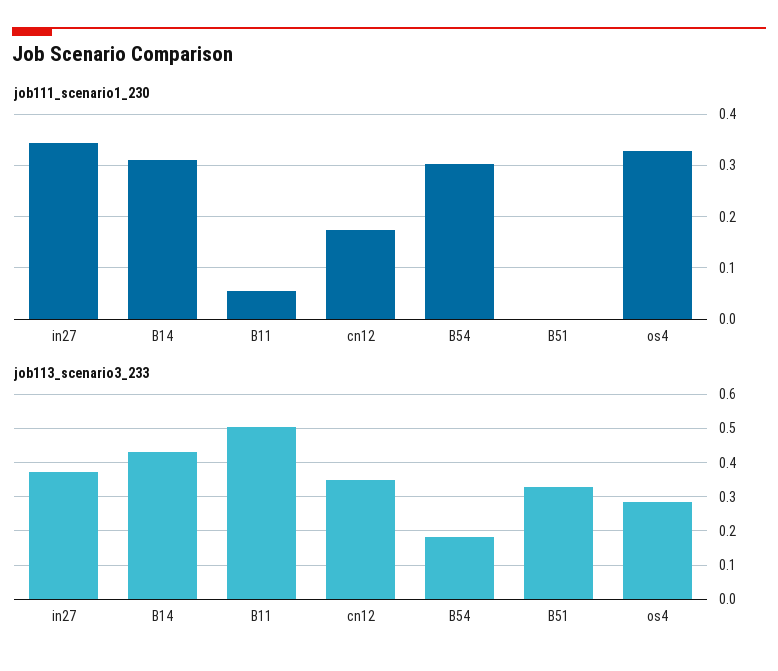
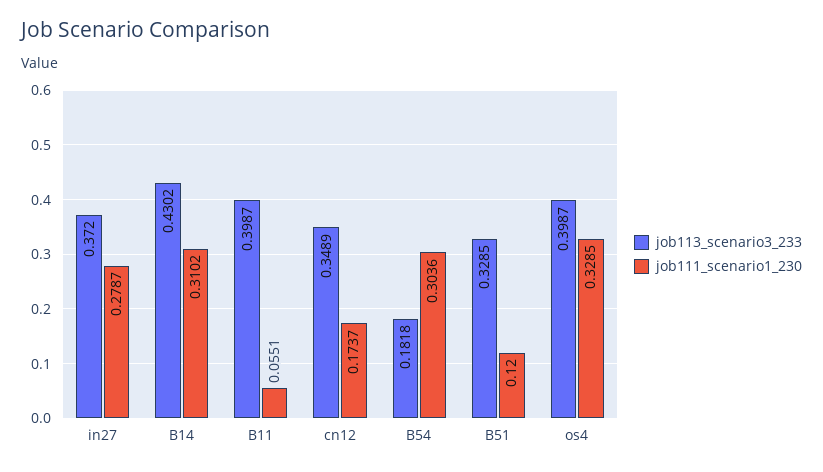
job111_scenario1_230, in27: 0.34 -> 0.2787
job111_scenario1_230, B51: 0 -> 0.12
job113_scenario3_233, B11: 0.5 -> 0.3987
job113_scenario3_233, os4: 0.28 -> 0.3987

